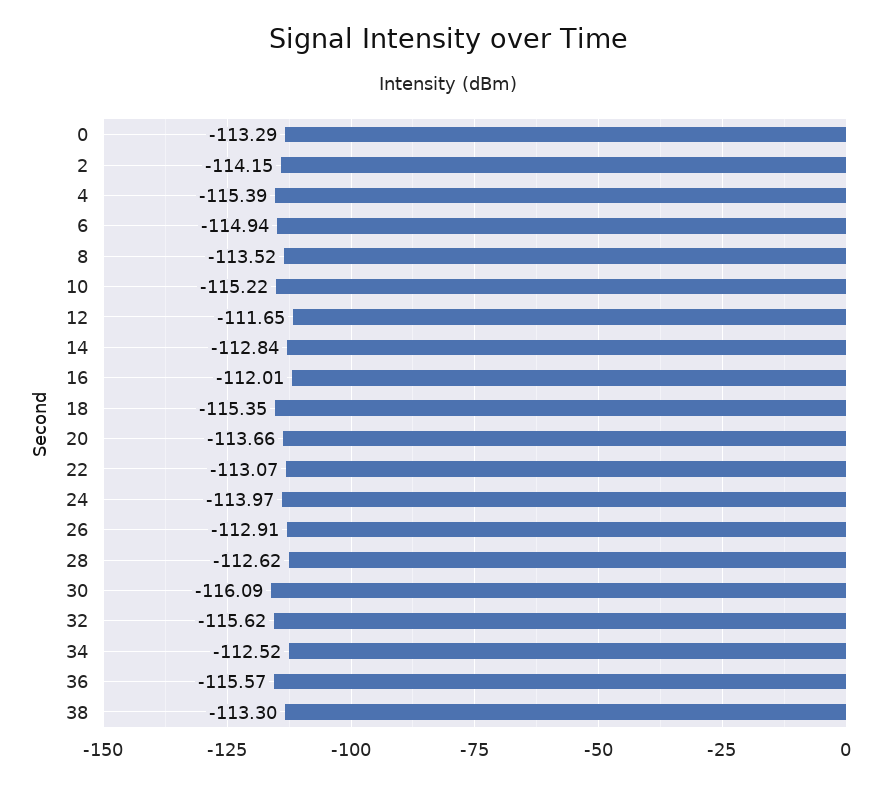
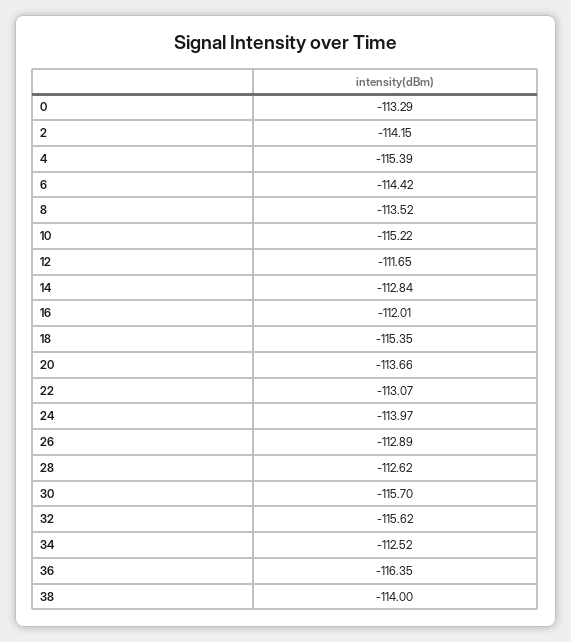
6: -114.94 -> -114.42
26: -112.91 -> -112.89
30: -116.09 -> -115.7
36: -115.57 -> -116.35
38: -113.3 -> -114

